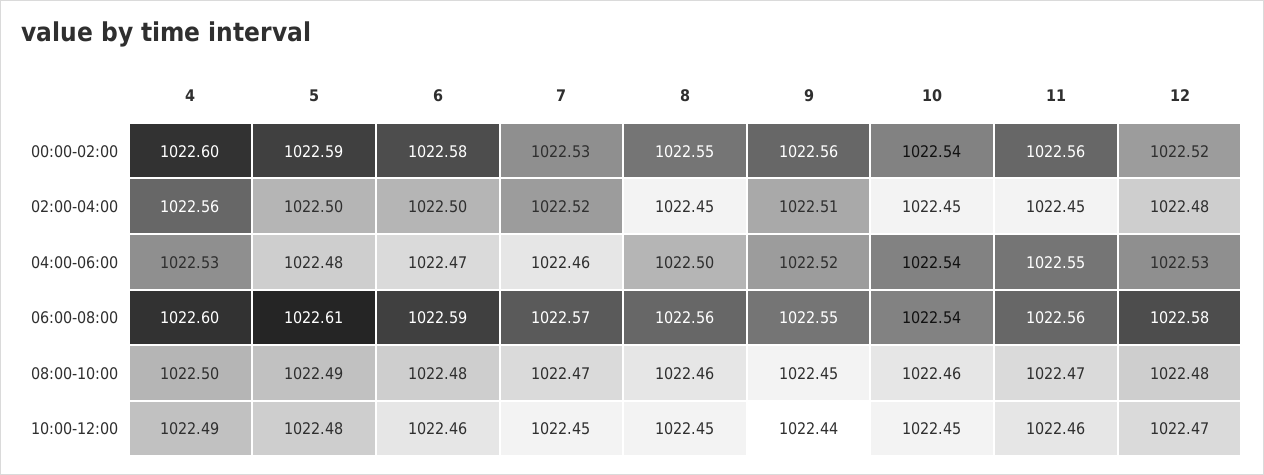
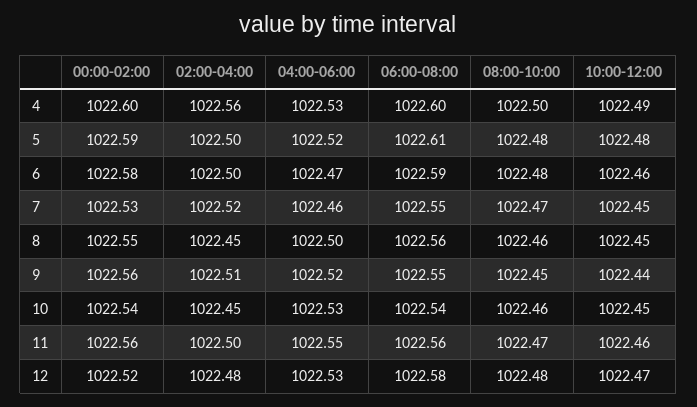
11, 02:00-04:00: 1022.45 -> 1022.5
5, 04:00-06:00: 1022.48 -> 1022.52
10, 04:00-06:00: 1022.54 -> 1022.53
7, 06:00-08:00: 1022.57 -> 1022.55
5, 08:00-10:00: 1022.49 -> 1022.48

